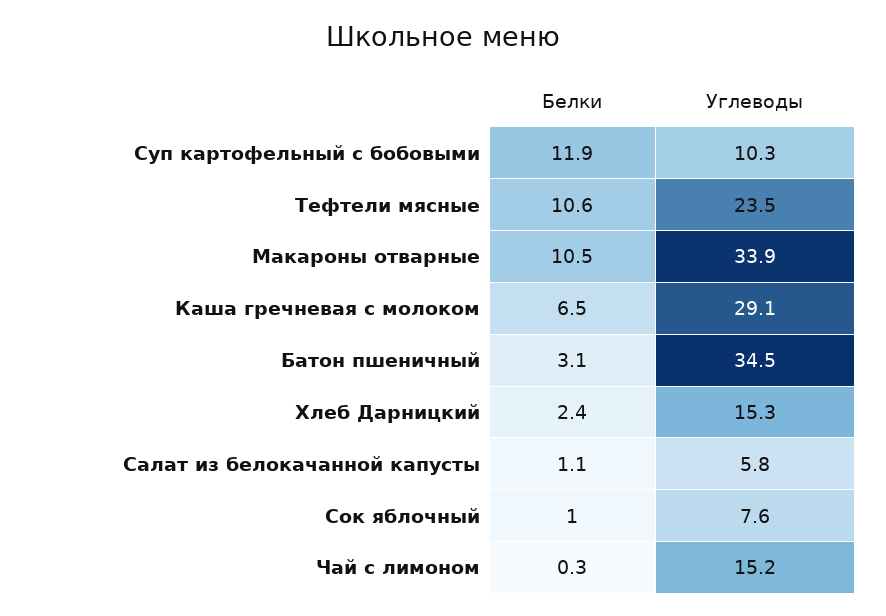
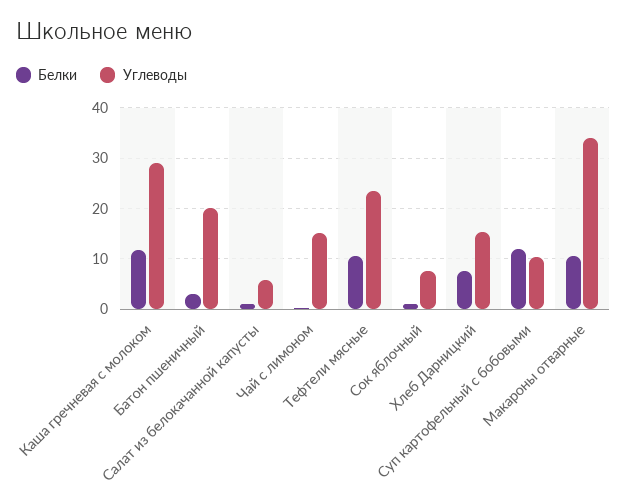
Белки, Каша гречневая с молоком: 6.5 -> 12
Углеводы, Батон пшеничный: 34.5 -> 20
Белки, Хлеб Дарницкий: 2.4 -> 8

